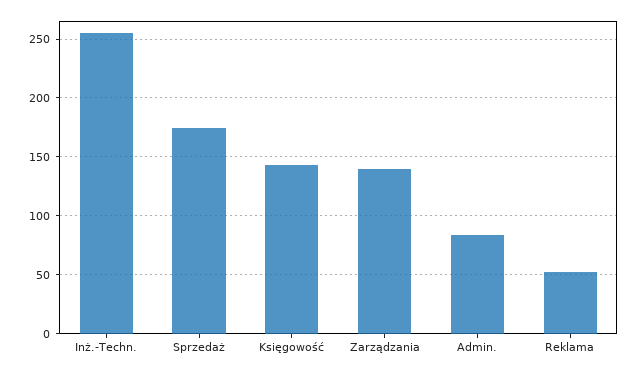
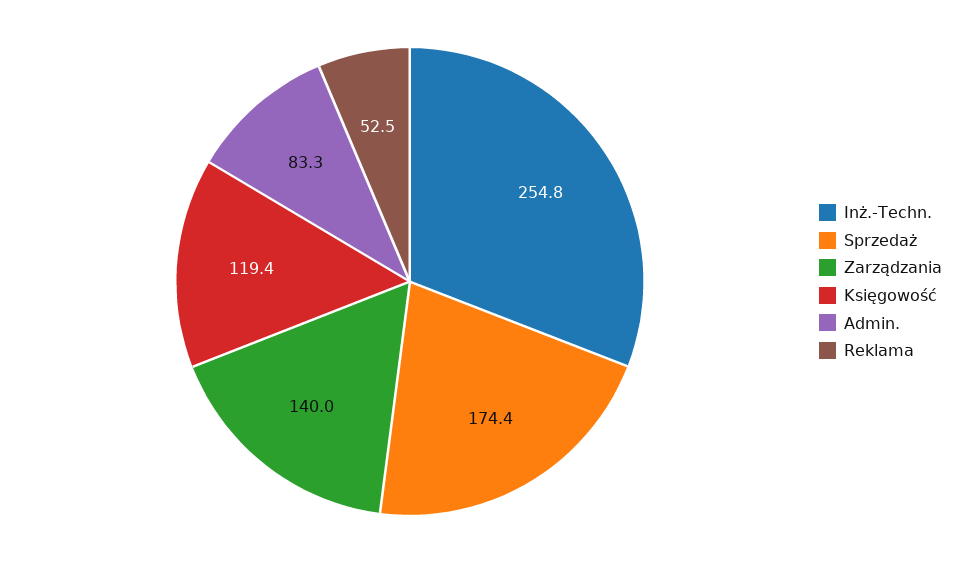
Księgowość: 140 -> 119.4

